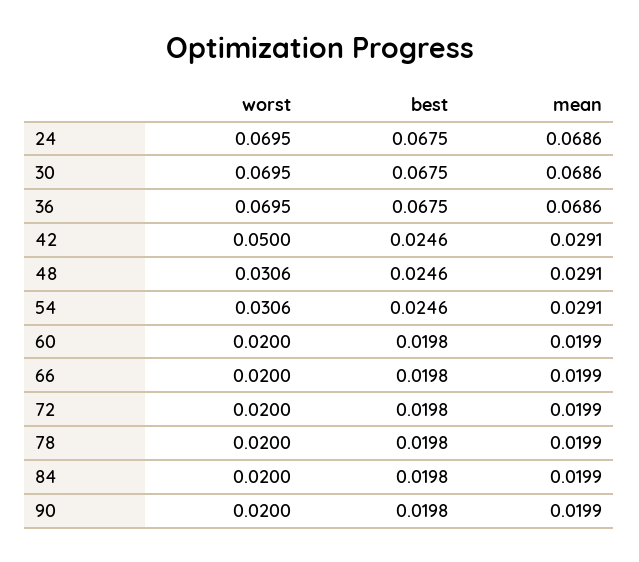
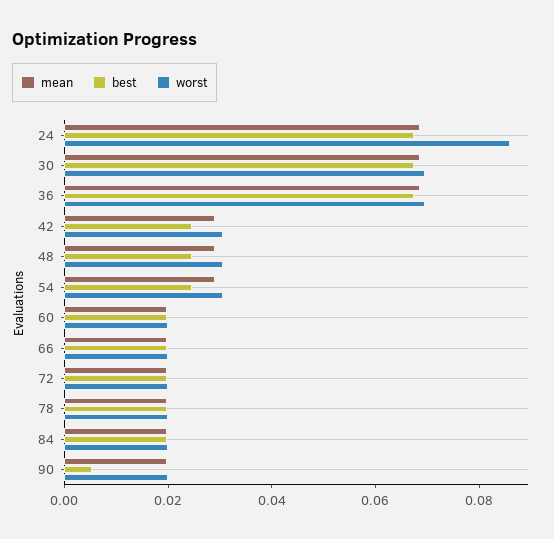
worst, 24: 0.0695 -> 0.085
worst, 42: 0.05 -> 0.03
best, 90: 0.0198 -> 0.005

